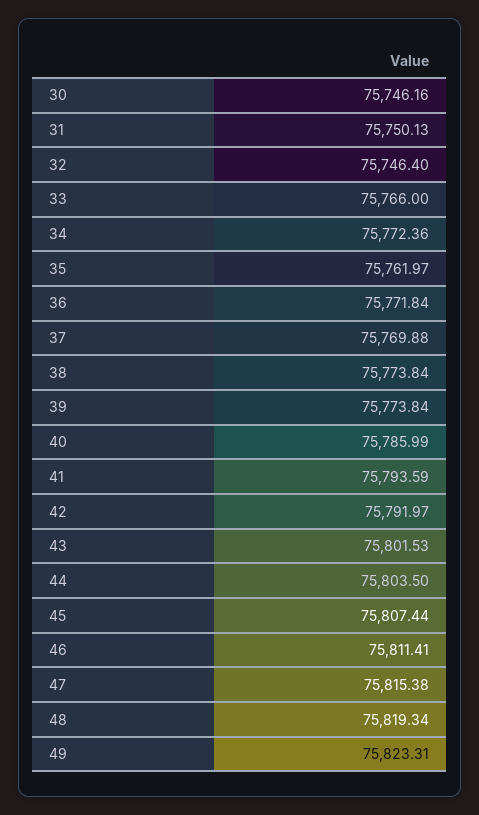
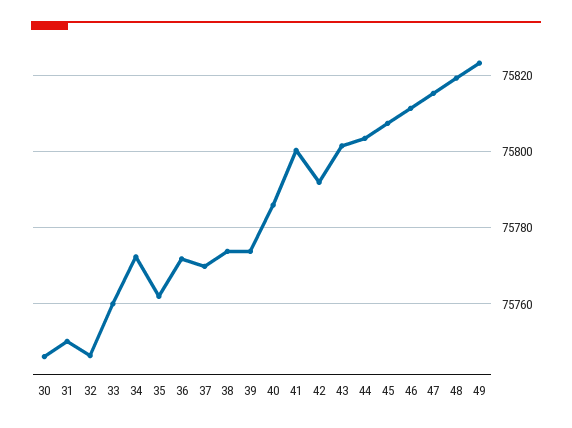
33: 75766 -> 75760
41: 75793.59 -> 75800

